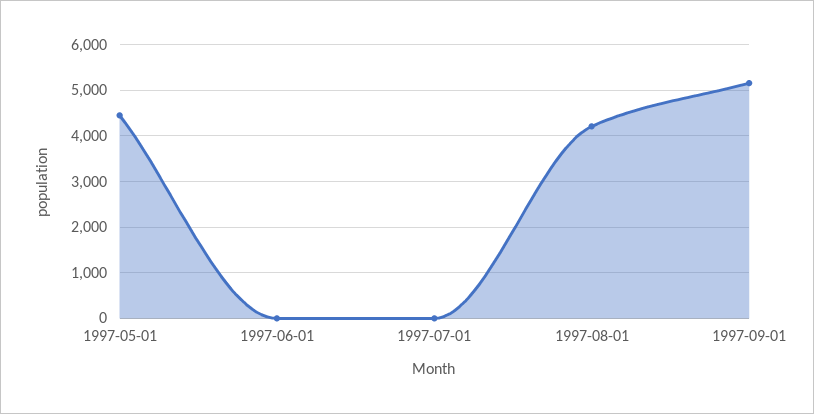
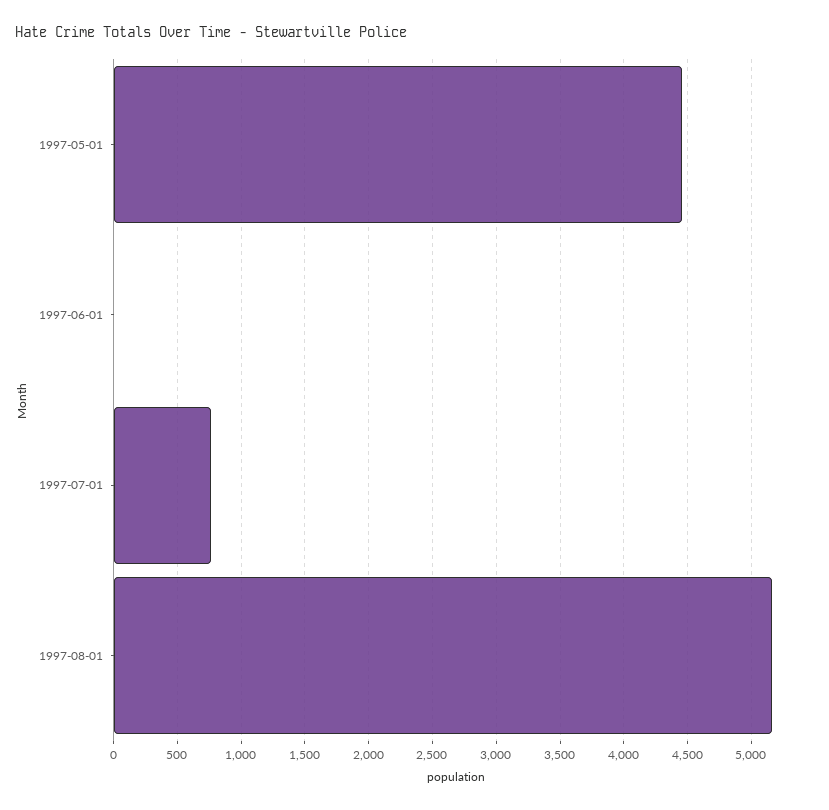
1997-07-01: 0 -> 750
1997-08-01: 4200 -> 5150
1997-09-01: 5200 -> none

